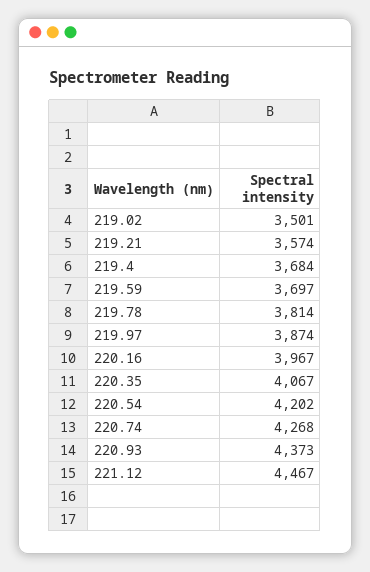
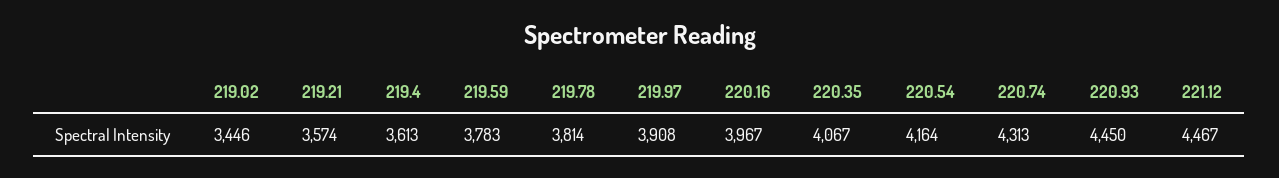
219.02: 3501 -> 3446
219.4: 3684 -> 3613
219.59: 3697 -> 3783
219.97: 3874 -> 3908
220.54: 4202 -> 4164
220.74: 4268 -> 4313
220.93: 4373 -> 4450

